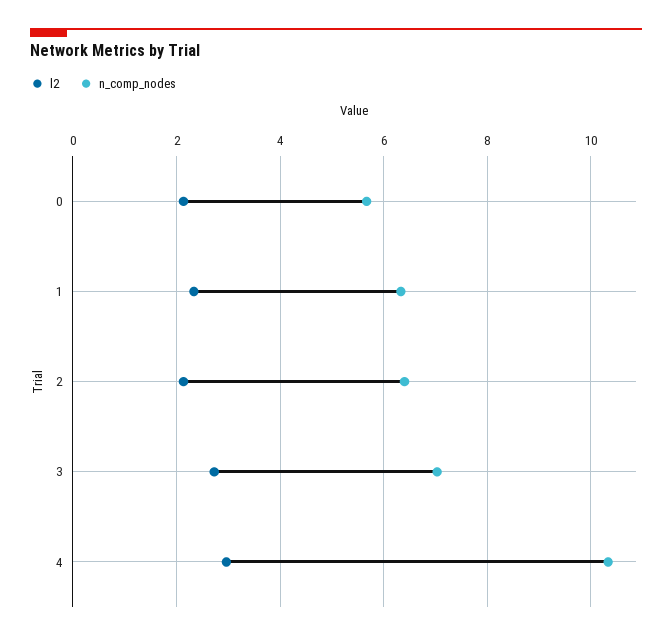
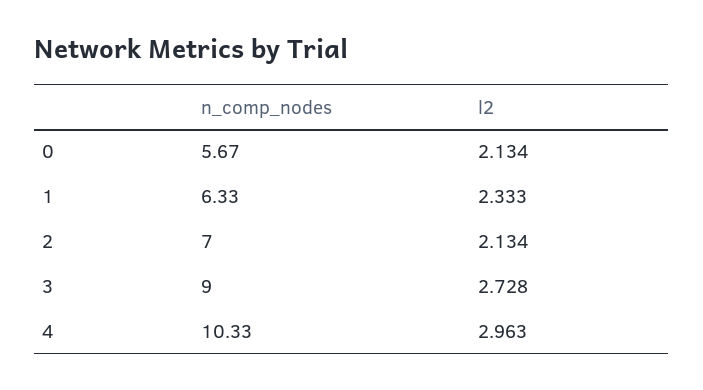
n_comp_nodes, 2: 6.4 -> 7
n_comp_nodes, 3: 7 -> 9

